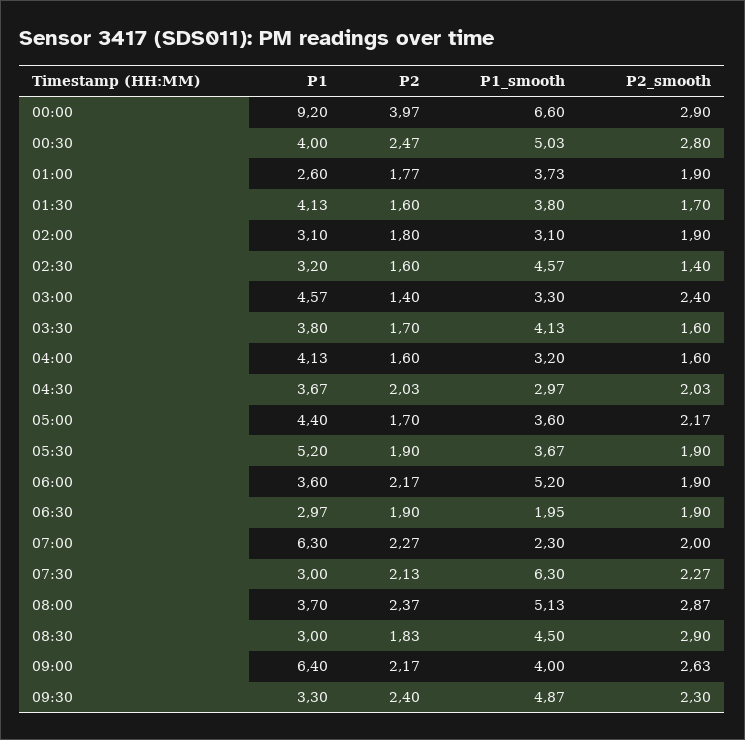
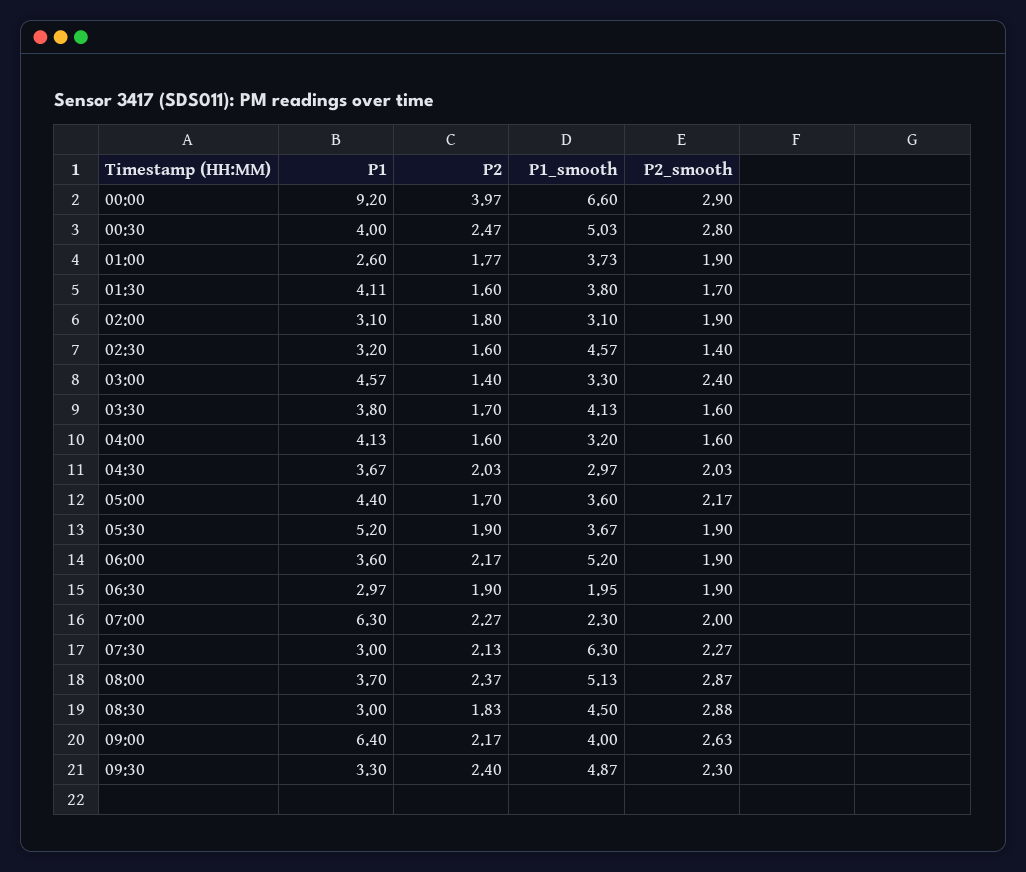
P1, 01:30: 4.13 -> 4.11
P2_smooth, 08:30: 2.9 -> 2.88

